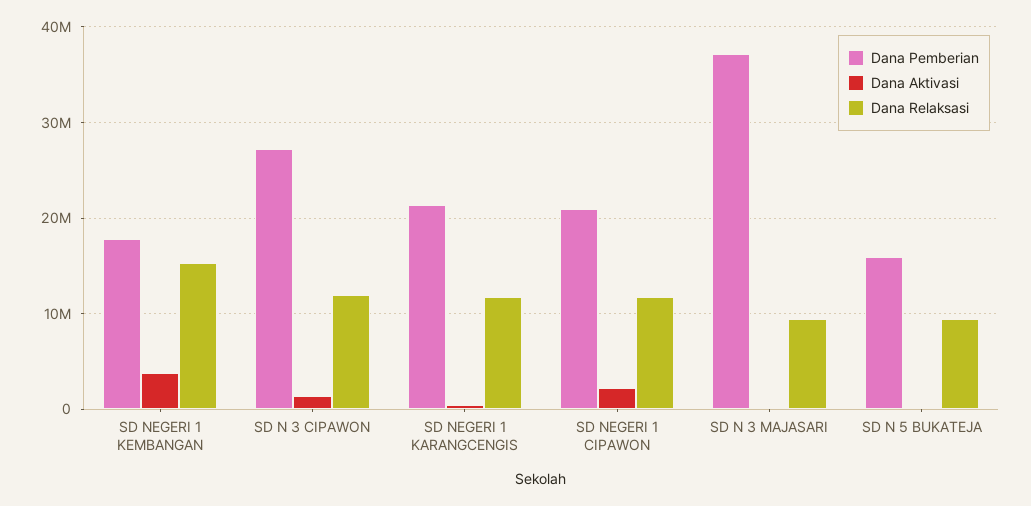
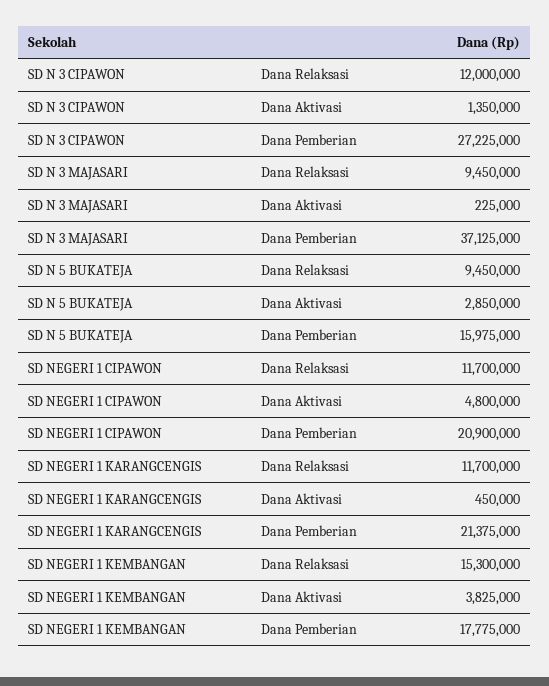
Dana Aktivasi, SD NEGERI 1 CIPAWON: 2000000 -> 4800000
Dana Aktivasi, SD N 5 BUKATEJA: 0 -> 2850000

